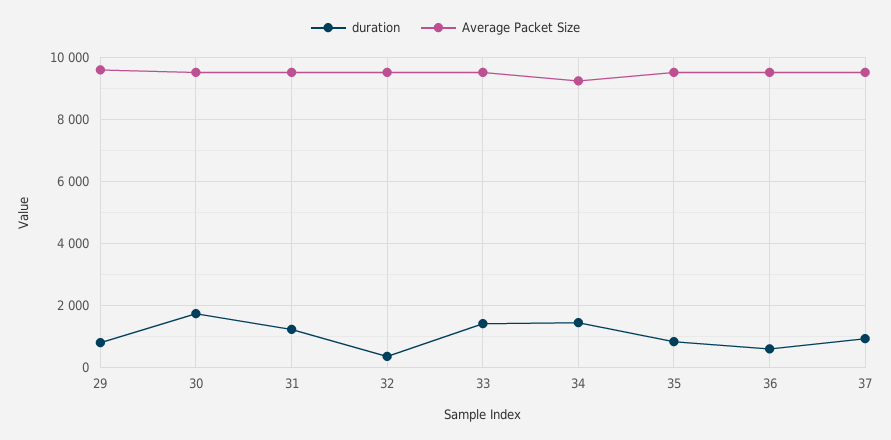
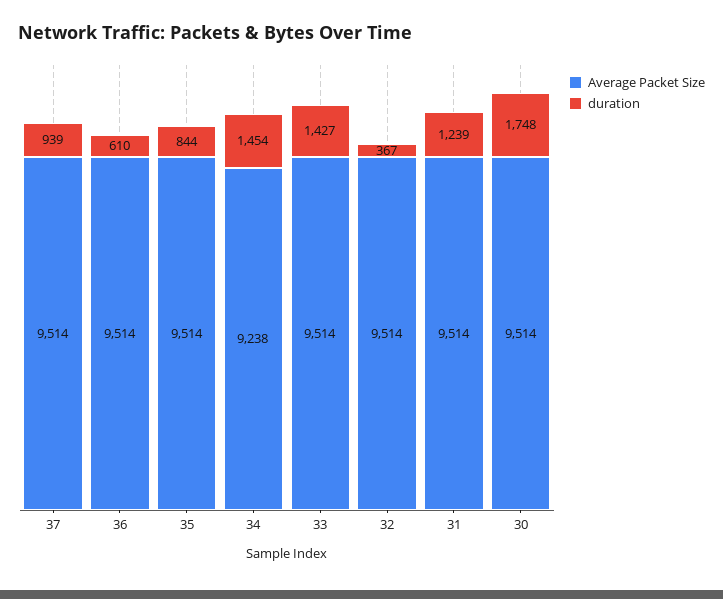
duration, 29: 800 -> none
Average Packet Size, 29: 9600 -> none

